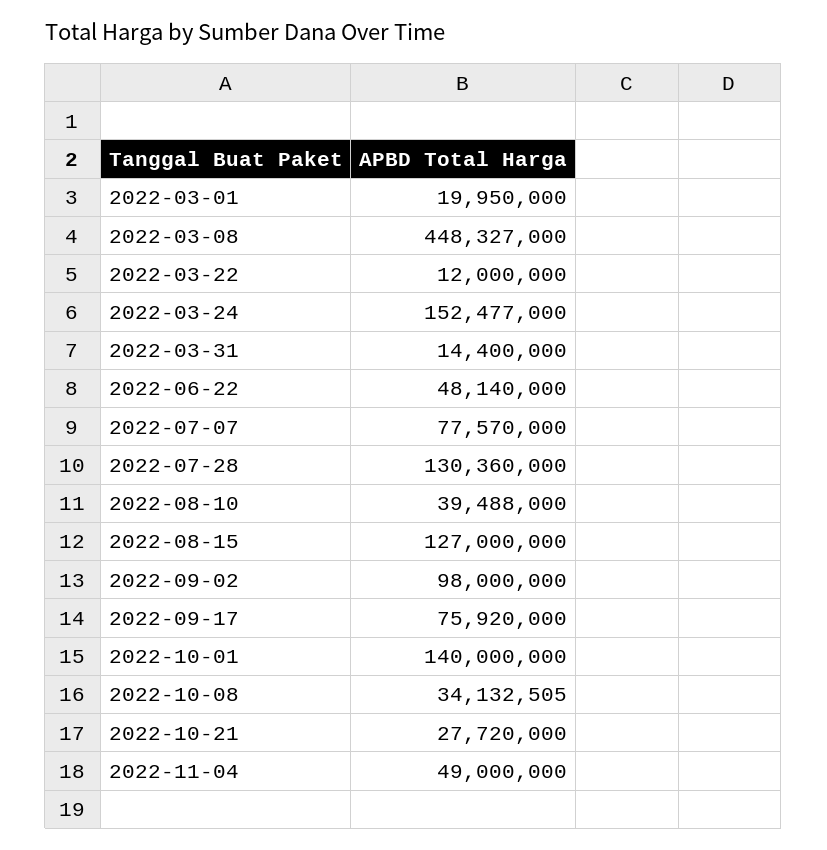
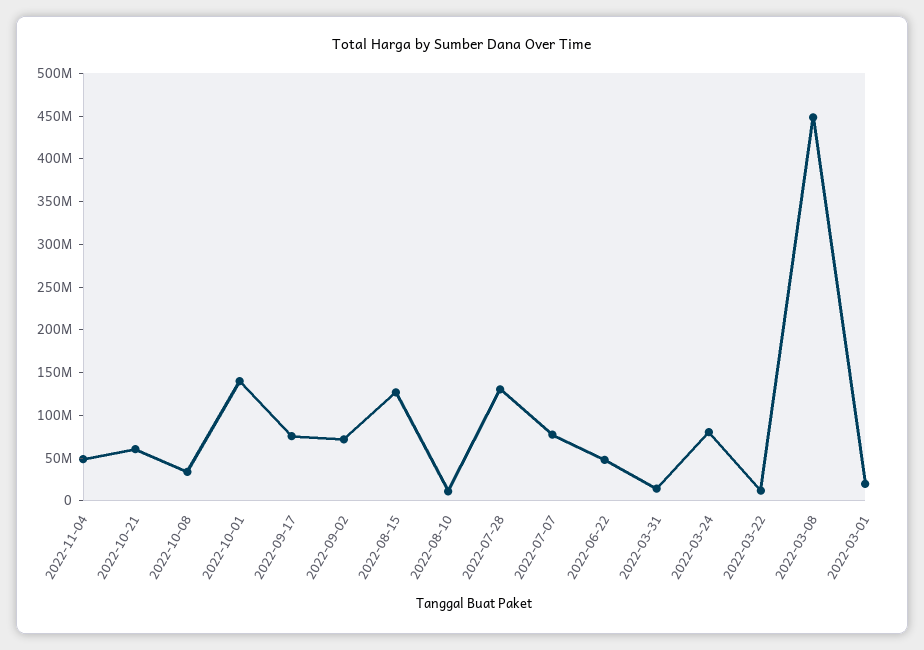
2022-03-24: 152477000 -> 80000000
2022-08-10: 39488000 -> 10000000
2022-09-02: 98000000 -> 70000000
2022-10-21: 27720000 -> 60000000

